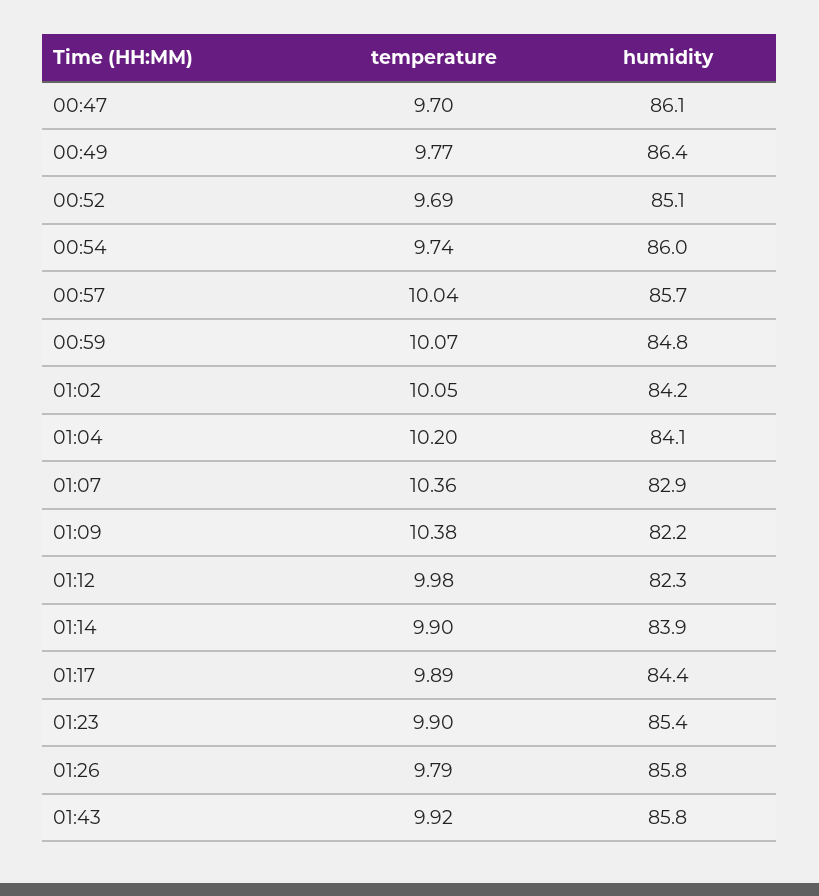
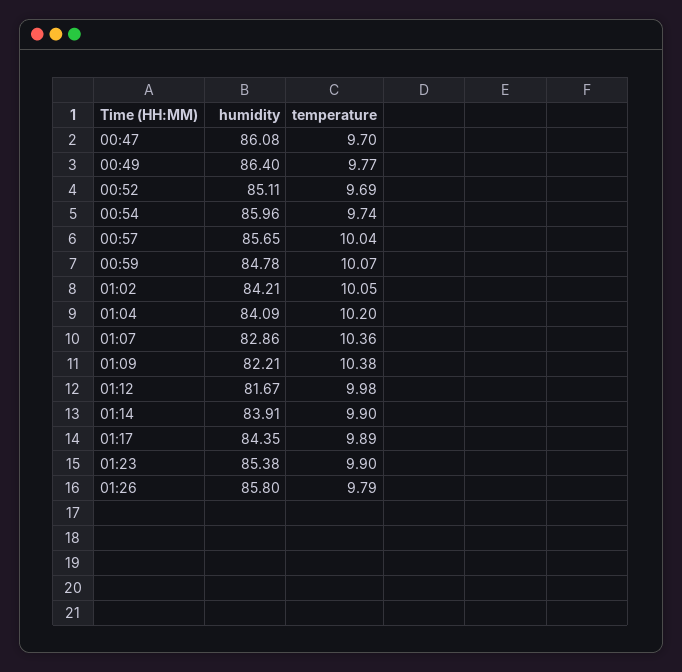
humidity, 01:12: 82.3 -> 81.67
temperature, 01:43: 9.92 -> none
humidity, 01:43: 85.8 -> none

